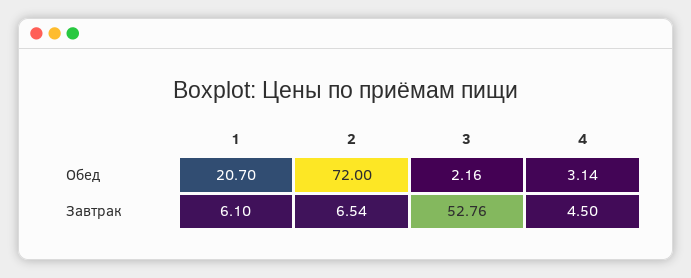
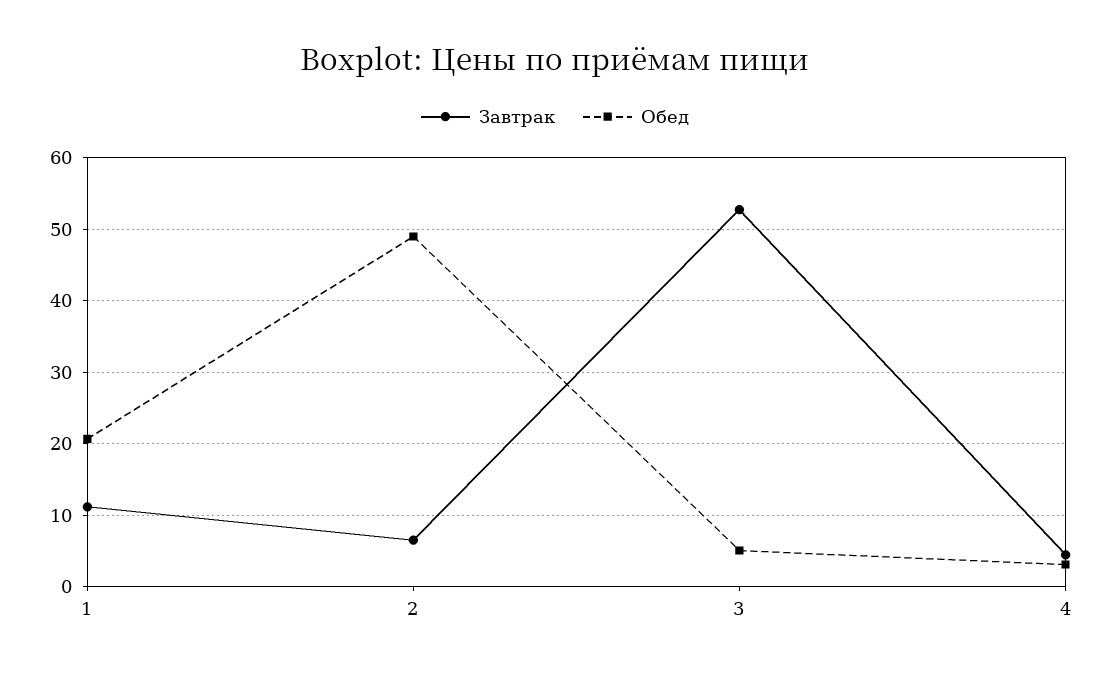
Обед, 2: 72 -> 49
Обед, 3: 2.16 -> 5
Завтрак, 1: 6.1 -> 11

